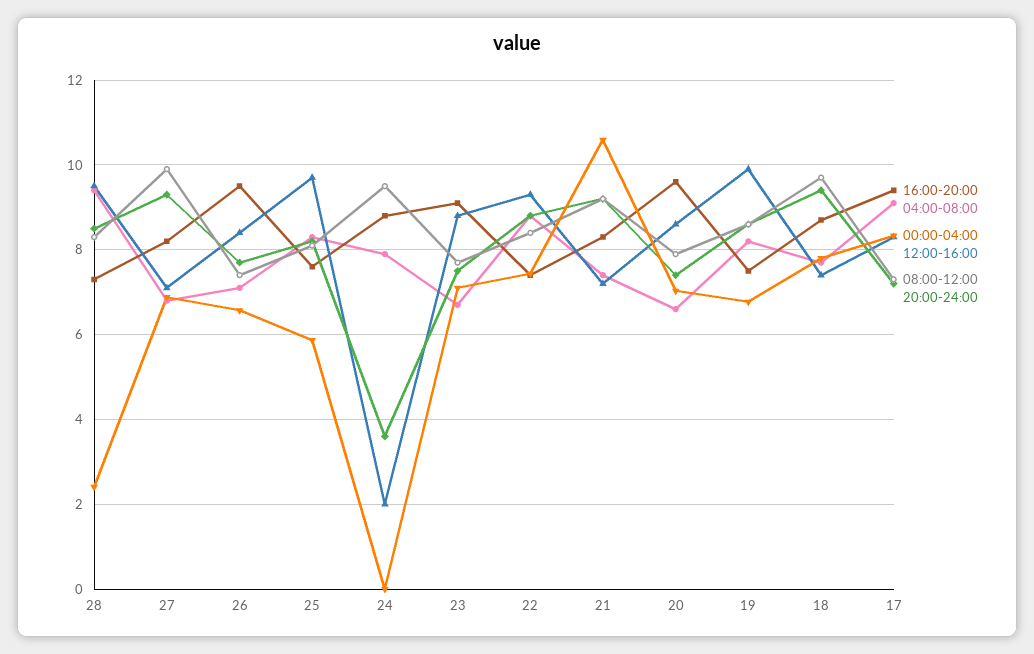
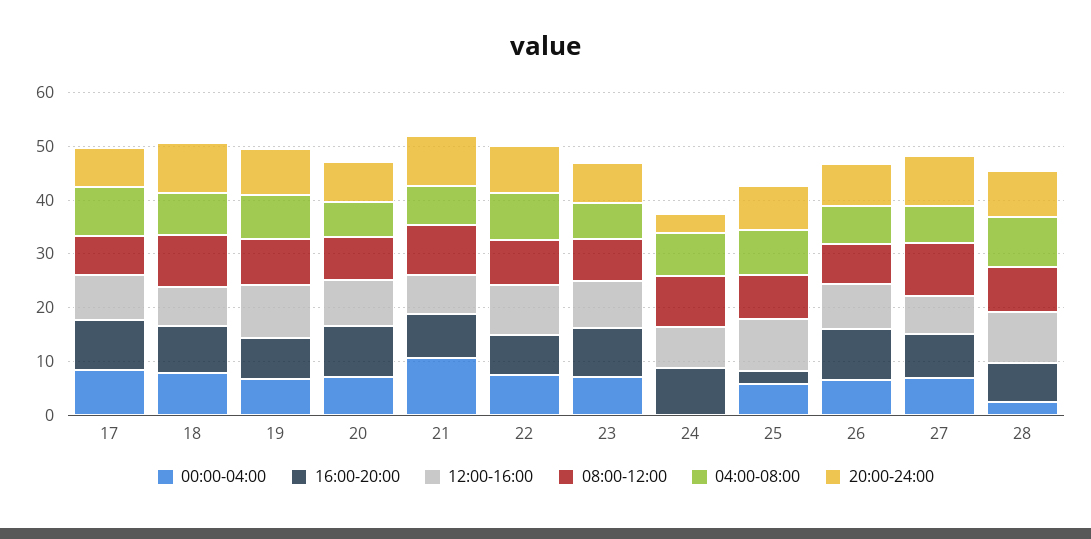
16:00-20:00, 25: 7.6 -> 2
12:00-16:00, 24: 2 -> 8

